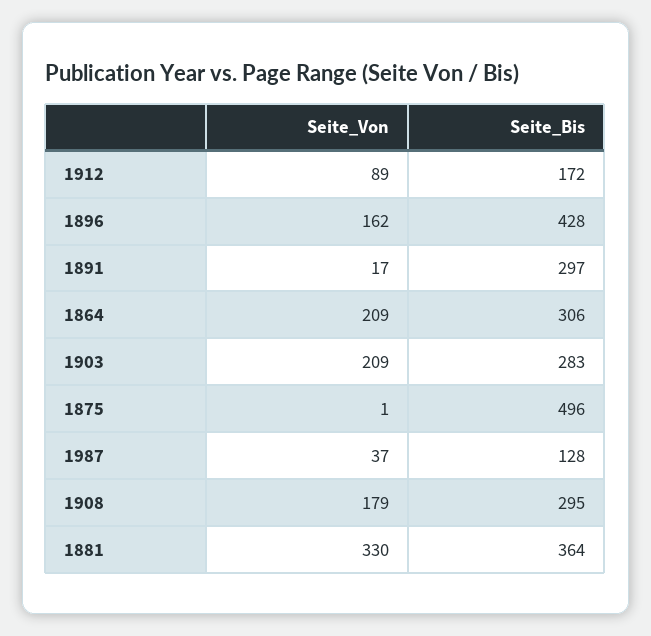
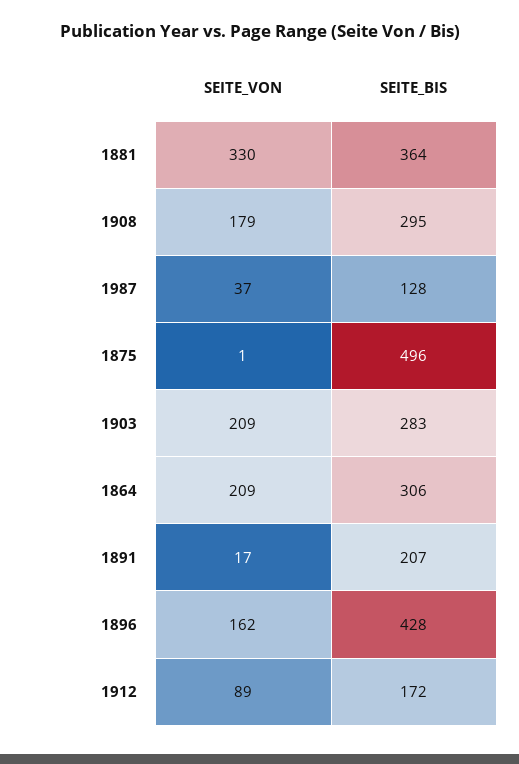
Seite_Bis, 1891: 297 -> 207

